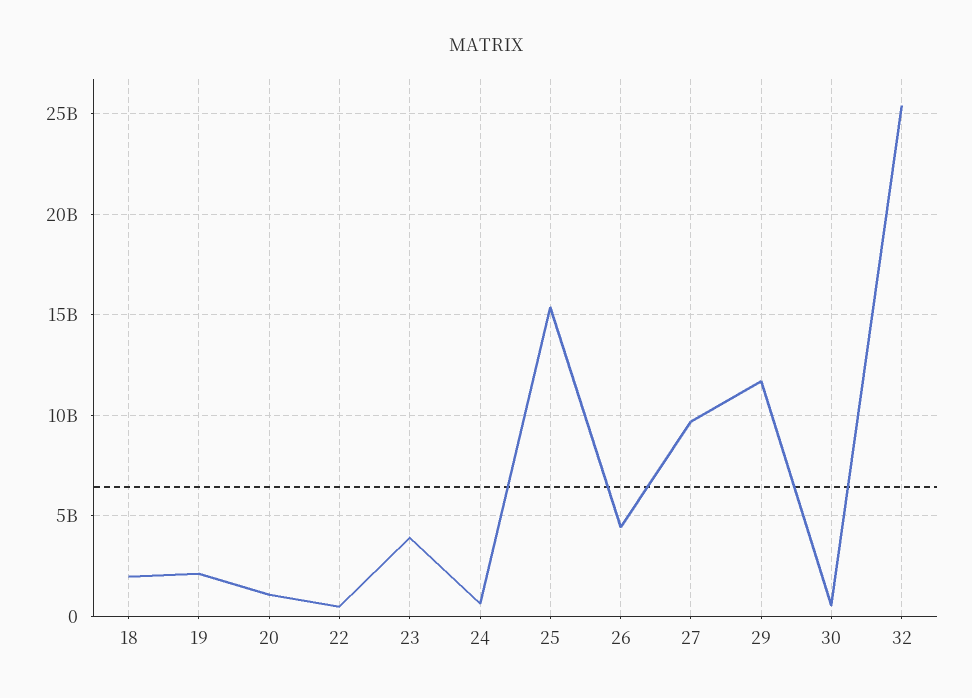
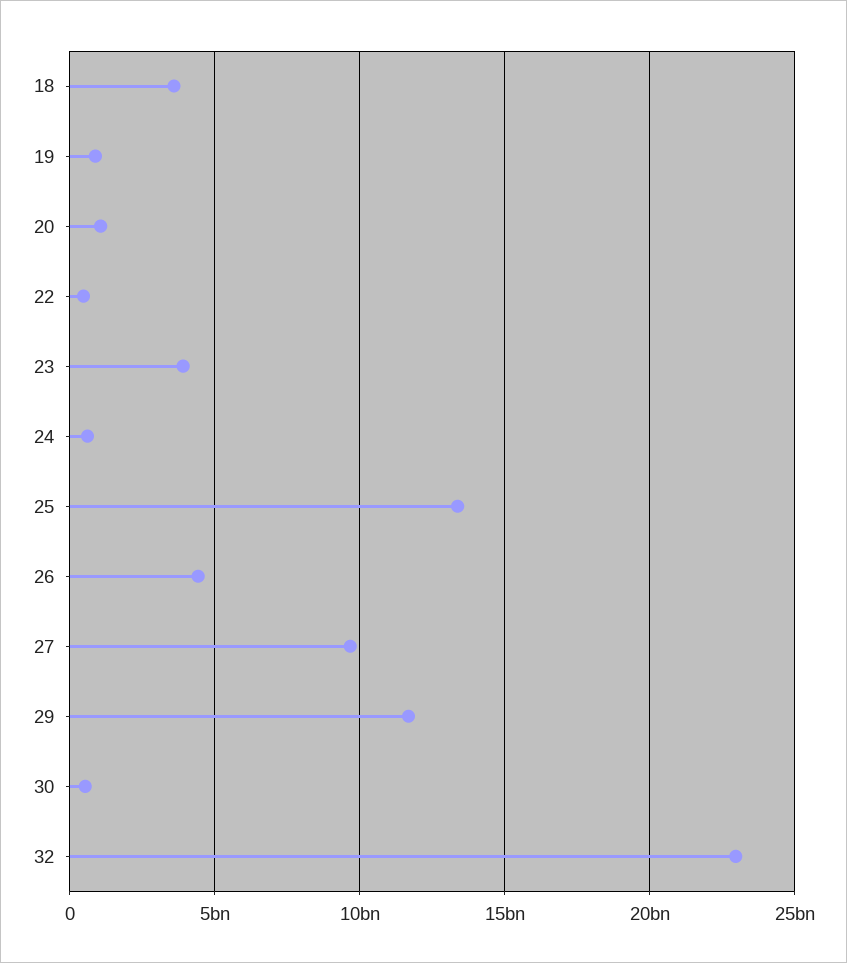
18: 2000000000 -> 3500000000
19: 2000000000 -> 1000000000
25: 15500000000 -> 13500000000
32: 25500000000 -> 23000000000

